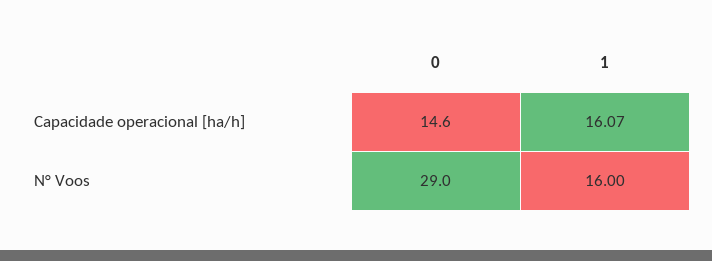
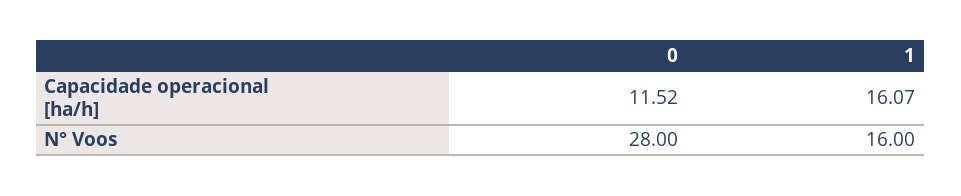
0, Capacidade operacional [ha/h]: 14.6 -> 11.52
0, N° Voos: 29 -> 28

